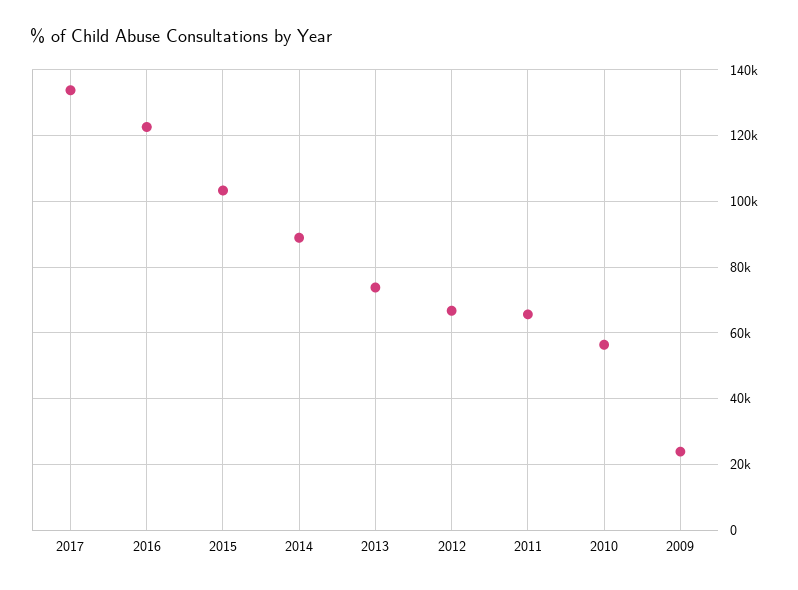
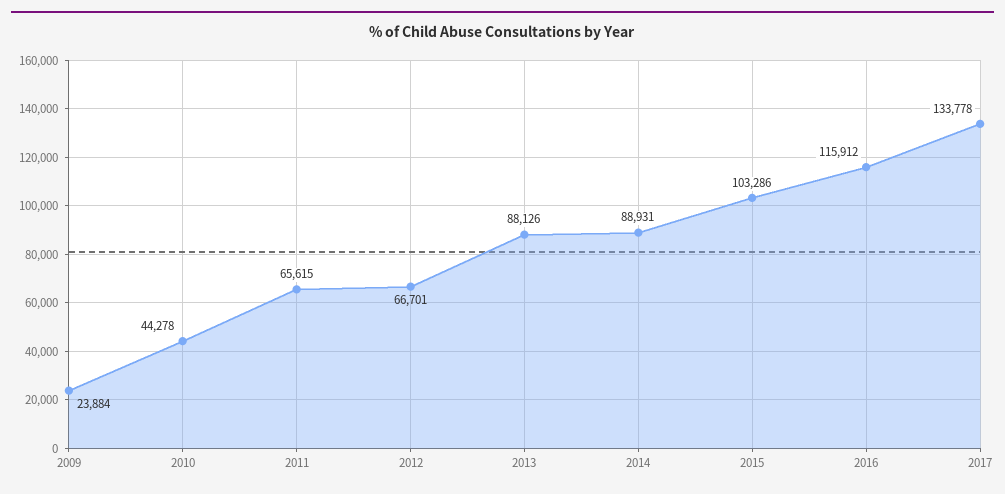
2016: 122000 -> 115912
2013: 74000 -> 88126
2010: 56000 -> 44278

